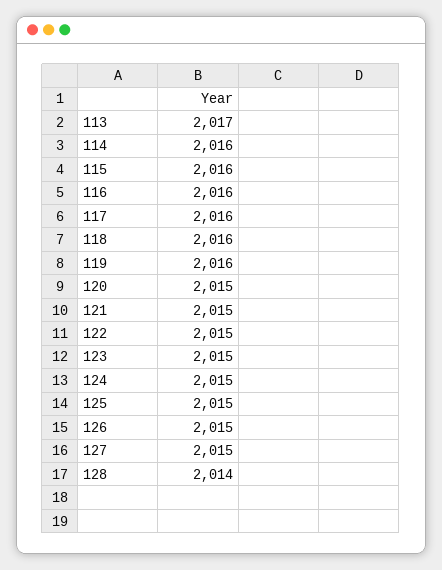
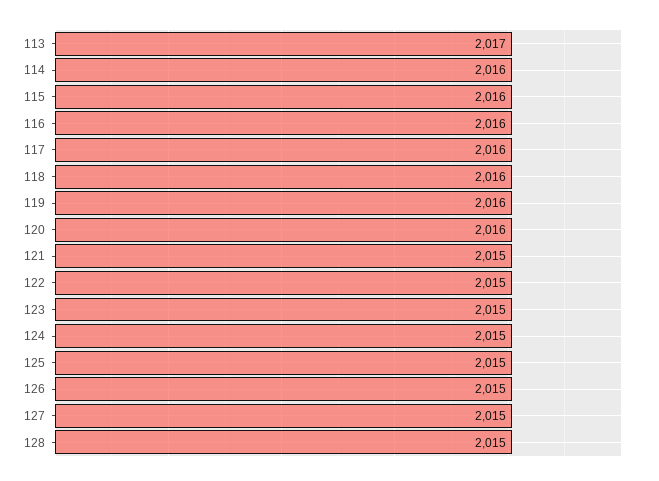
120: 2015 -> 2016
128: 2014 -> 2015

